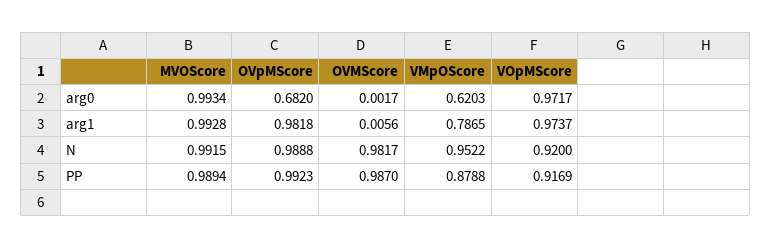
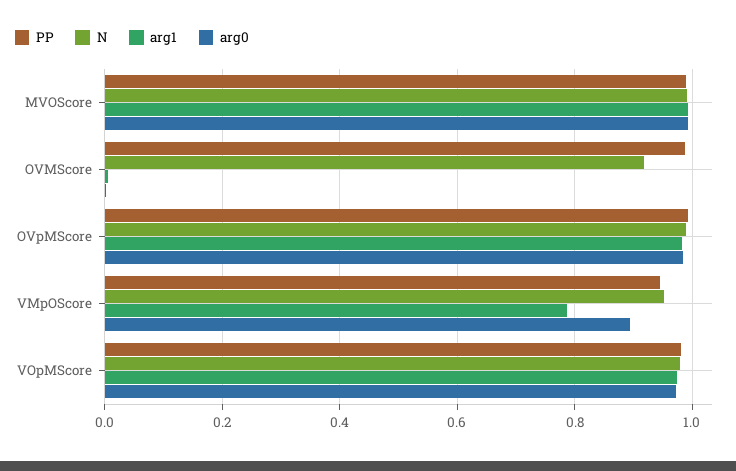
arg0, OVpMScore: 0.682 -> 0.98
arg0, VMpOScore: 0.6203 -> 0.9
N, OVMScore: 0.9817 -> 0.92
N, VOpMScore: 0.92 -> 0.98
PP, VMpOScore: 0.8788 -> 0.94
PP, VOpMScore: 0.9169 -> 0.98

